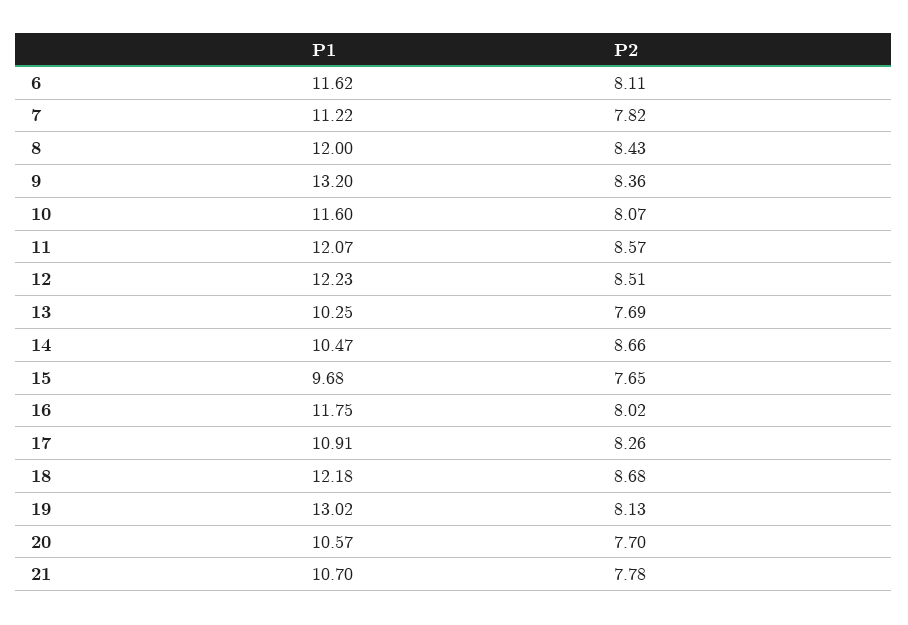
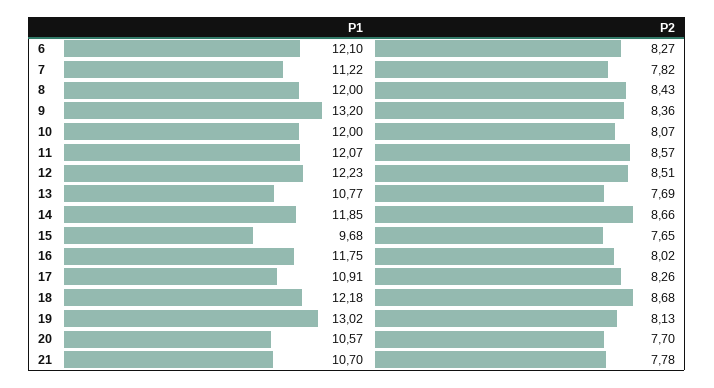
P1, 6: 11.62 -> 12.1
P2, 6: 8.11 -> 8.27
P1, 10: 11.6 -> 12
P1, 13: 10.25 -> 10.77
P1, 14: 10.47 -> 11.85

